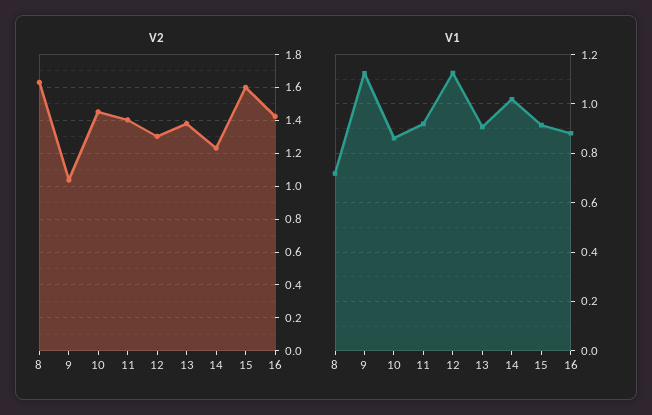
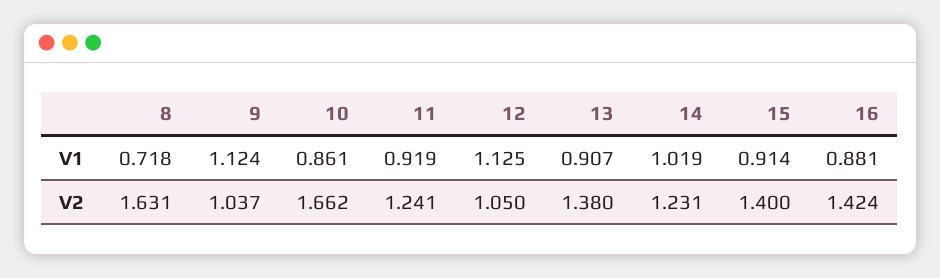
V2, 10: 1.45 -> 1.662
V2, 11: 1.4 -> 1.241
V2, 12: 1.3 -> 1.05
V2, 15: 1.6 -> 1.4

